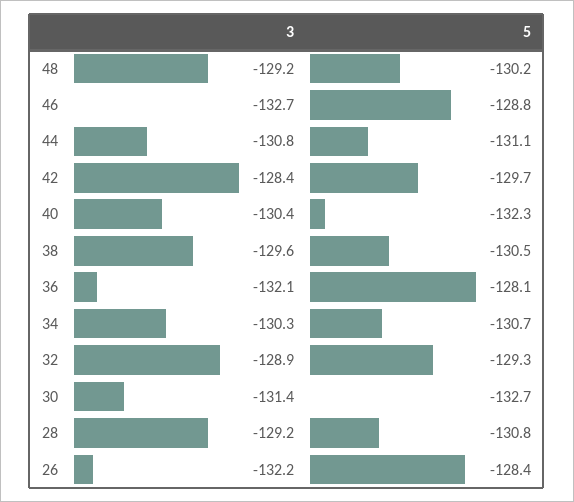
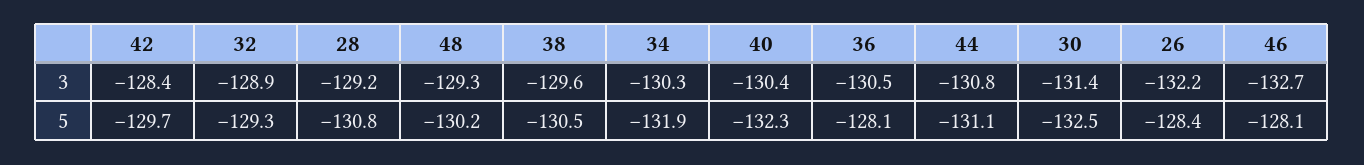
3, 48: -129.2 -> -129.3
5, 46: -128.8 -> -128.1
3, 36: -132.1 -> -130.5
5, 34: -130.7 -> -131.9
5, 30: -132.7 -> -132.5

